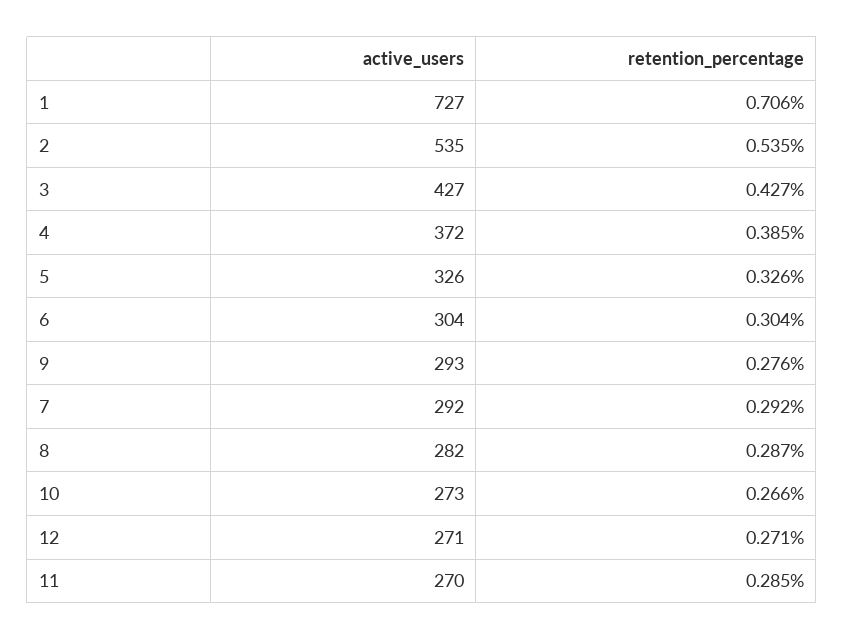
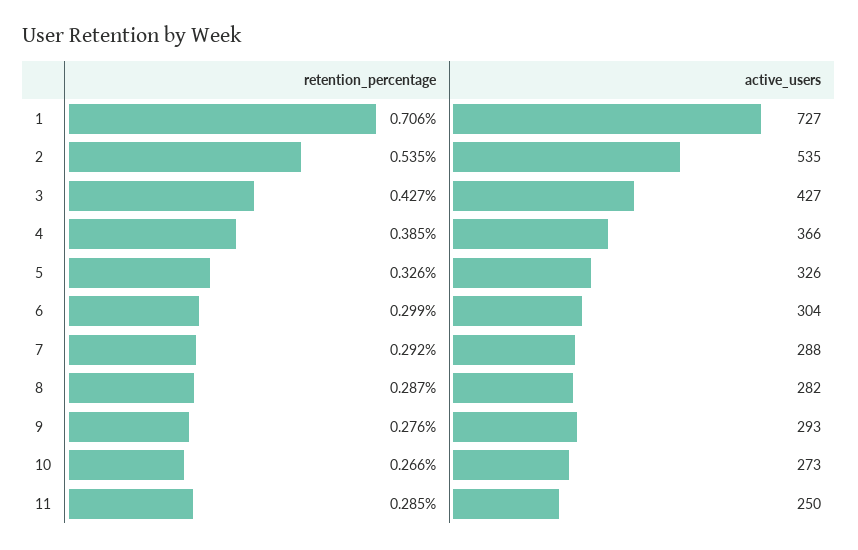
active_users, 4: 372 -> 366
retention_percentage, 6: 0.304 -> 0.299
active_users, 7: 292 -> 288
active_users, 12: 271 -> none
retention_percentage, 12: 0.271 -> none
active_users, 11: 270 -> 250

